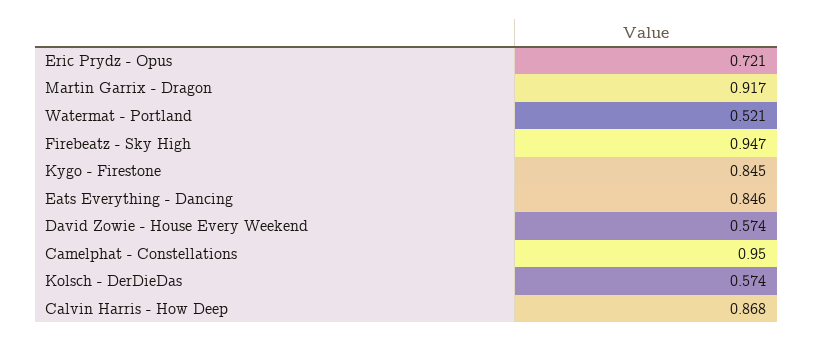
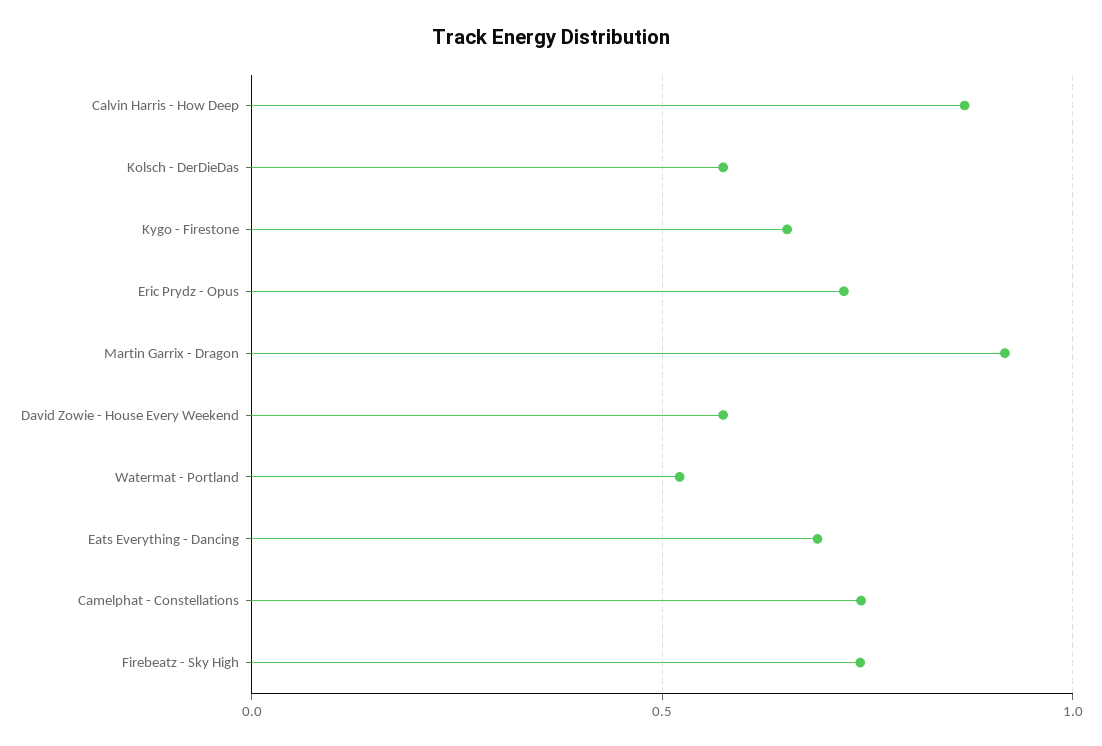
Firebeatz - Sky High: 0.947 -> 0.75
Kygo - Firestone: 0.845 -> 0.65
Eats Everything - Dancing: 0.846 -> 0.7
Camelphat - Constellations: 0.95 -> 0.75

